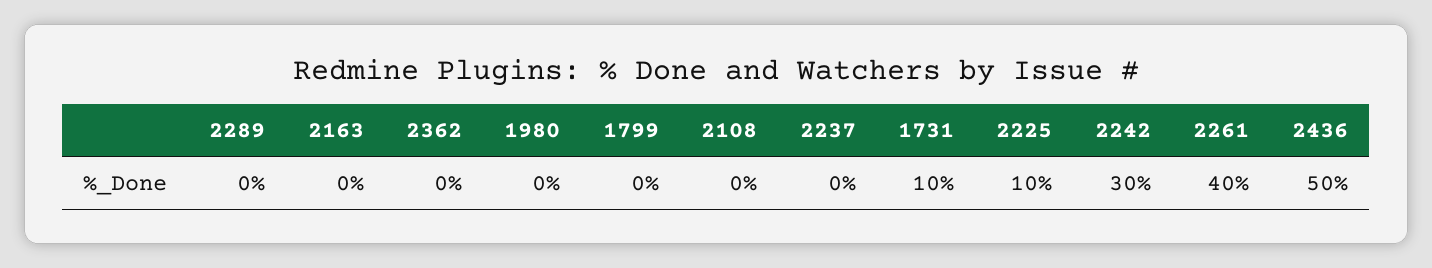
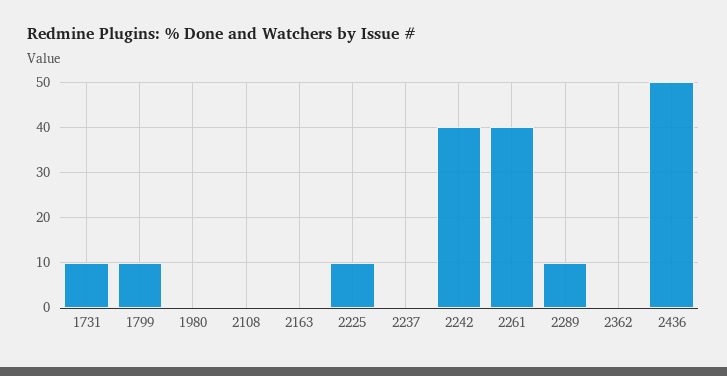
2289: 0 -> 10
1799: 0 -> 10
2242: 30 -> 40

